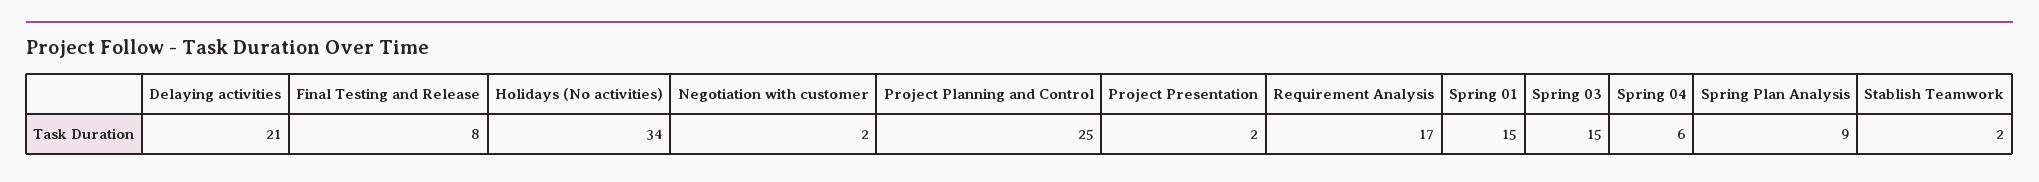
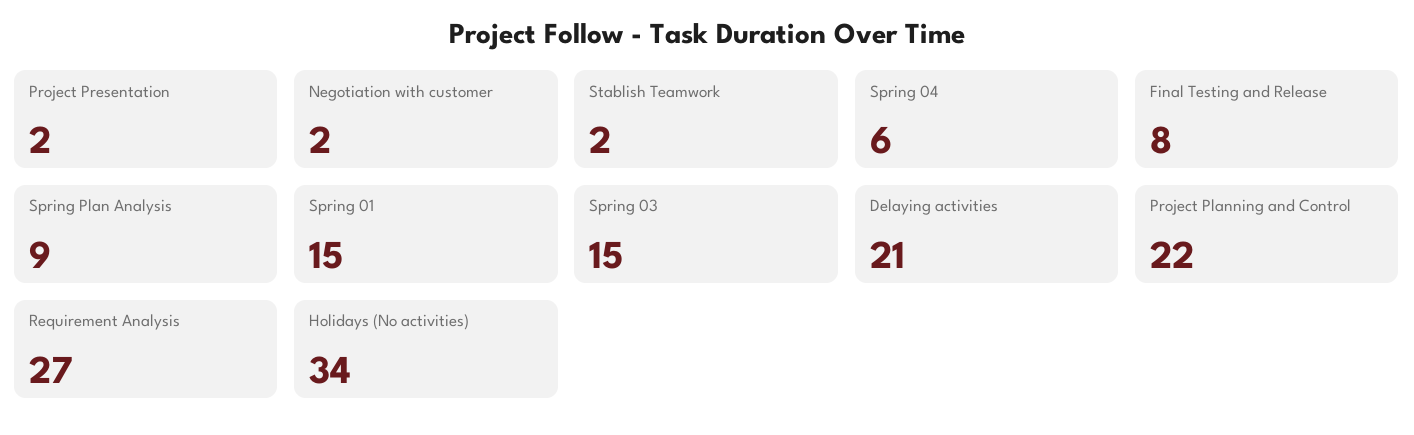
Project Planning and Control: 25 -> 22
Requirement Analysis: 17 -> 27

